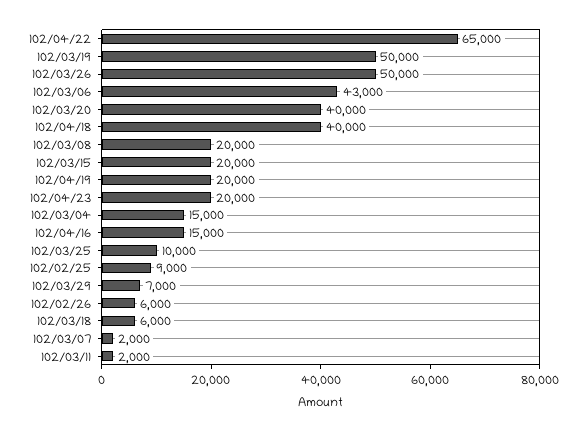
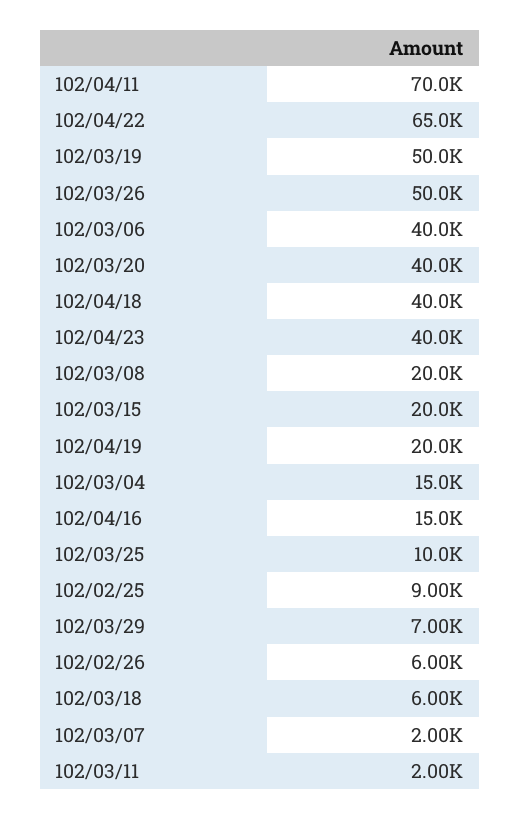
102/03/06: 43000 -> 40000
102/04/23: 20000 -> 40000
102/04/11: none -> 70000

